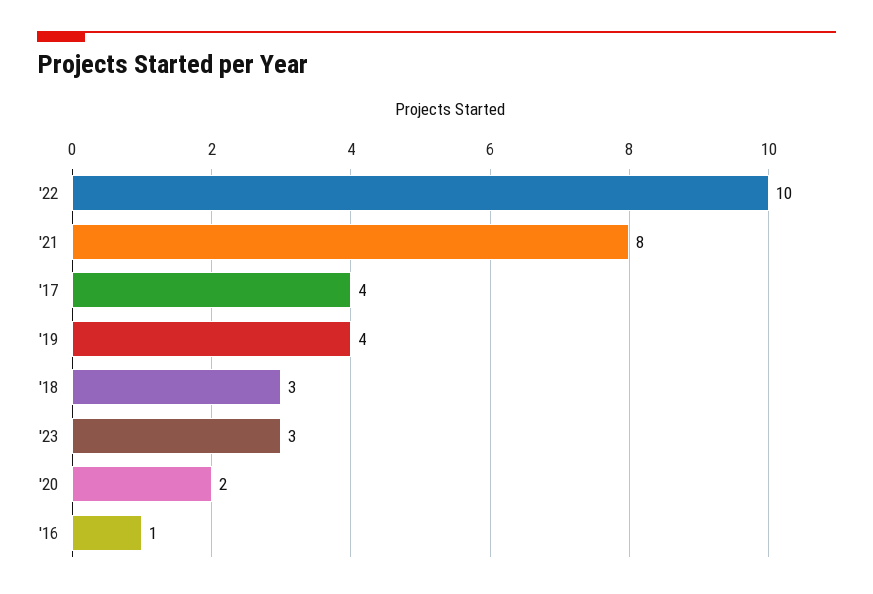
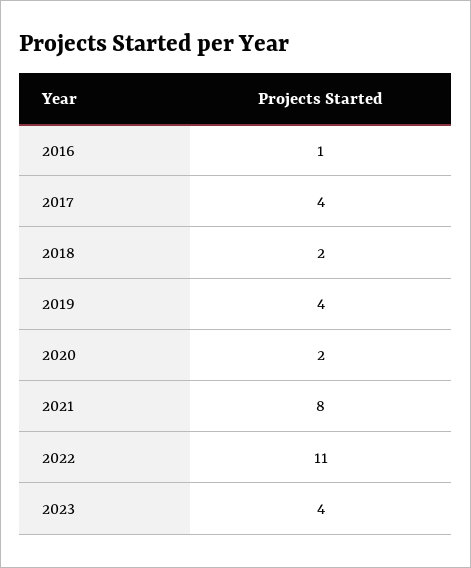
'22: 10 -> 11
'18: 3 -> 2
'23: 3 -> 4

